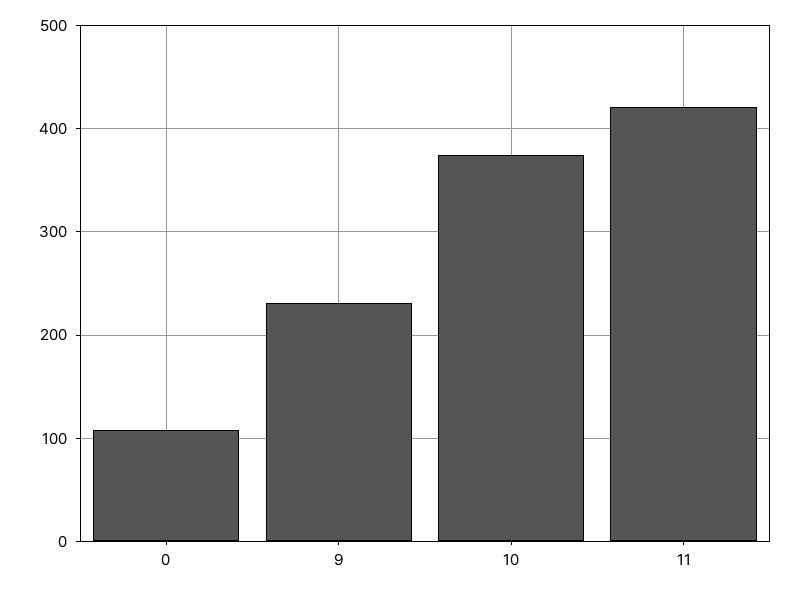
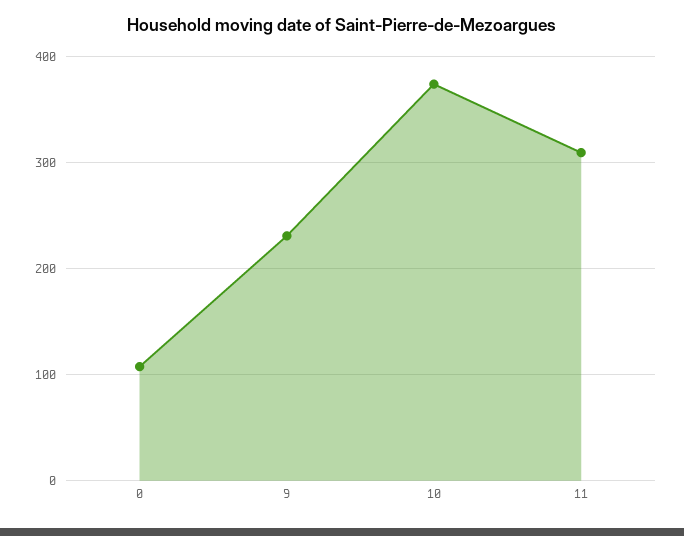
11: 420 -> 310

